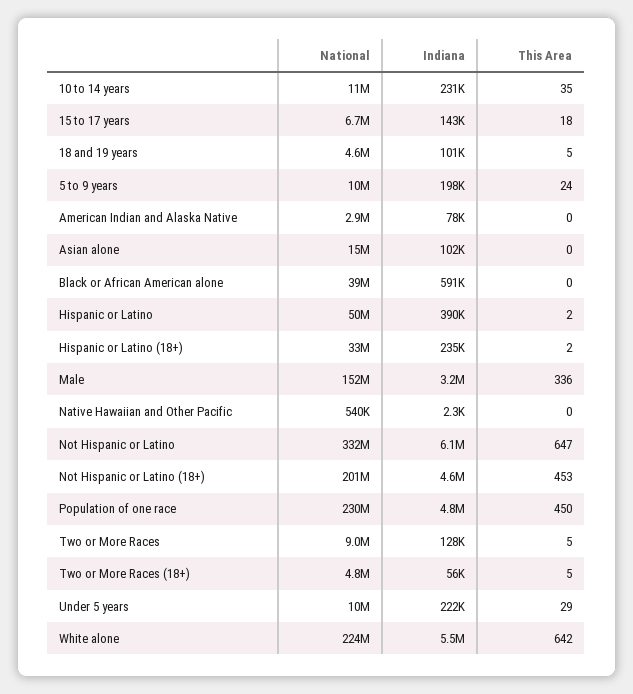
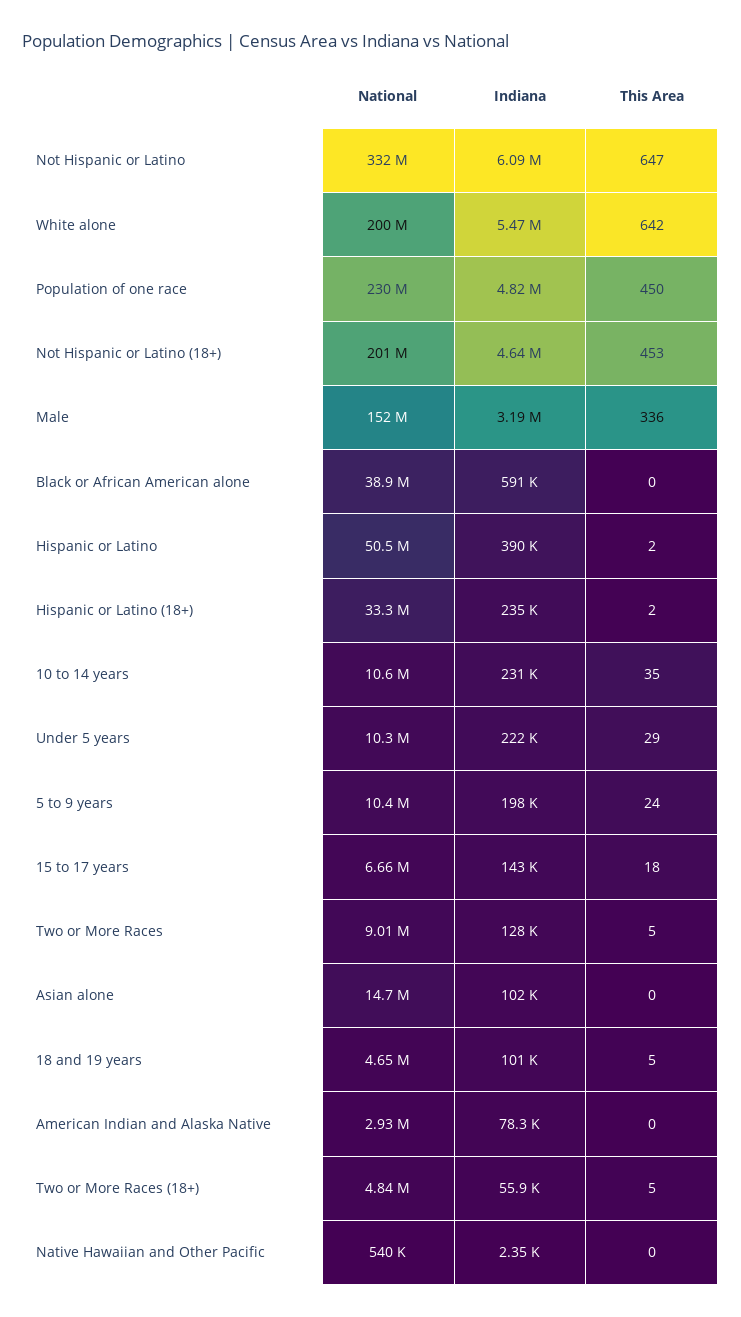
National, White alone: 224000000 -> 200000000

